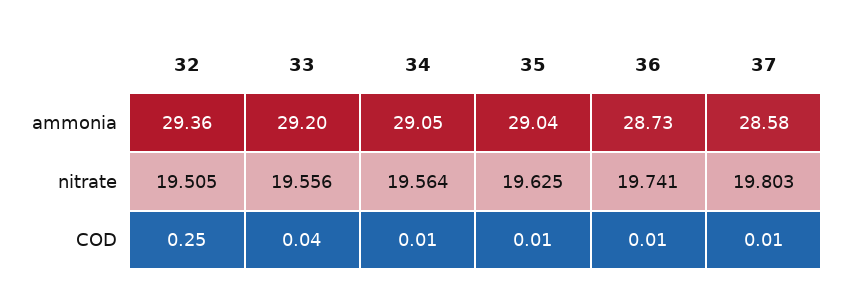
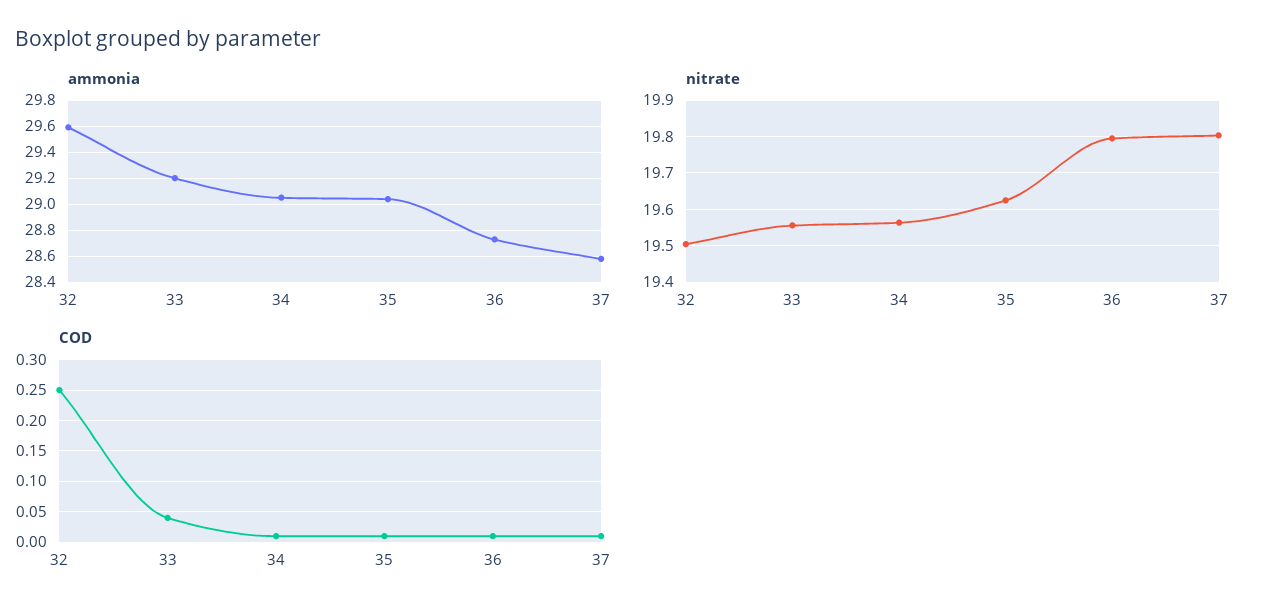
ammonia, 32: 29.36 -> 29.6
nitrate, 36: 19.741 -> 19.8

